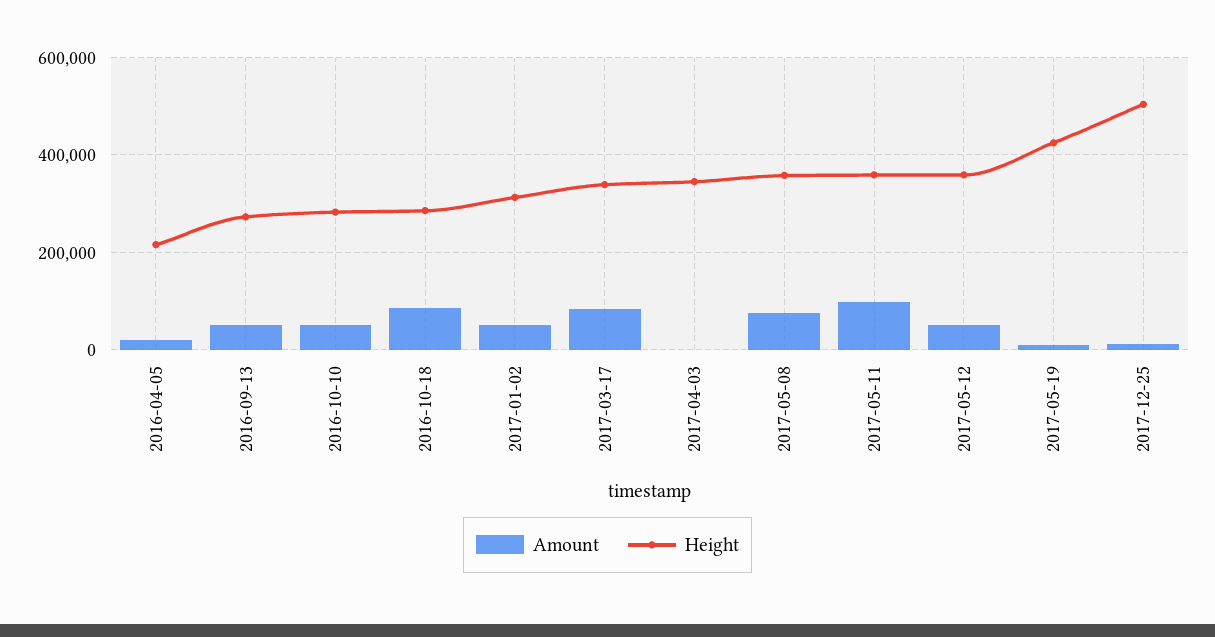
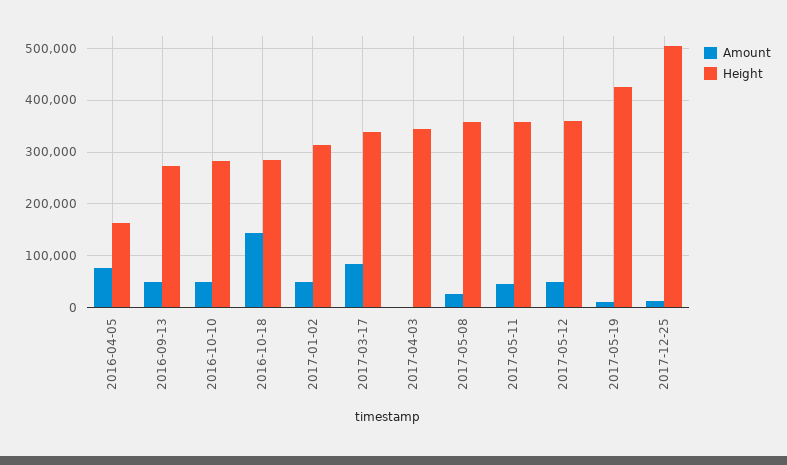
Amount, 2016-04-05: 20000 -> 80000
Height, 2016-04-05: 220000 -> 160000
Amount, 2016-10-18: 80000 -> 140000
Amount, 2017-05-08: 80000 -> 20000
Amount, 2017-05-11: 100000 -> 40000

